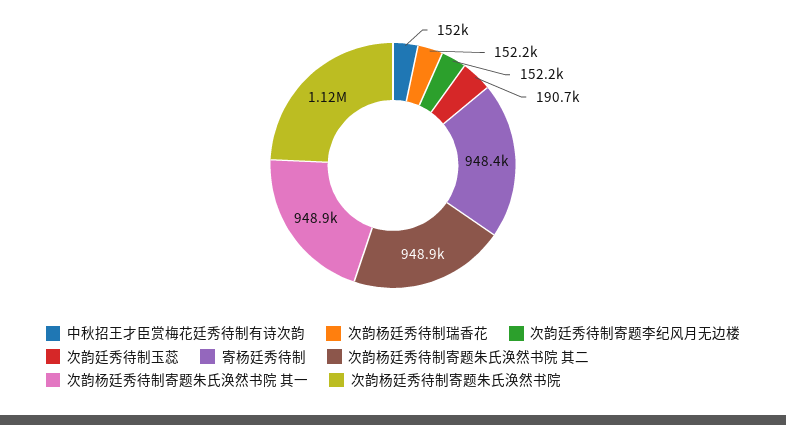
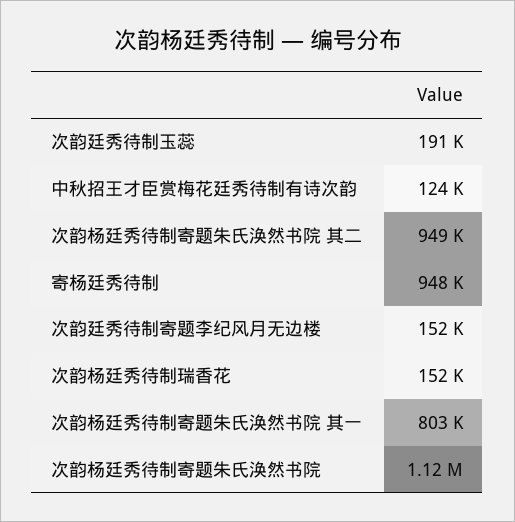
中秋招王才臣赏梅花廷秀待制有诗次韵: 152000 -> 124000
次韵杨廷秀待制寄题朱氏涣然书院 其一: 948900 -> 803000

